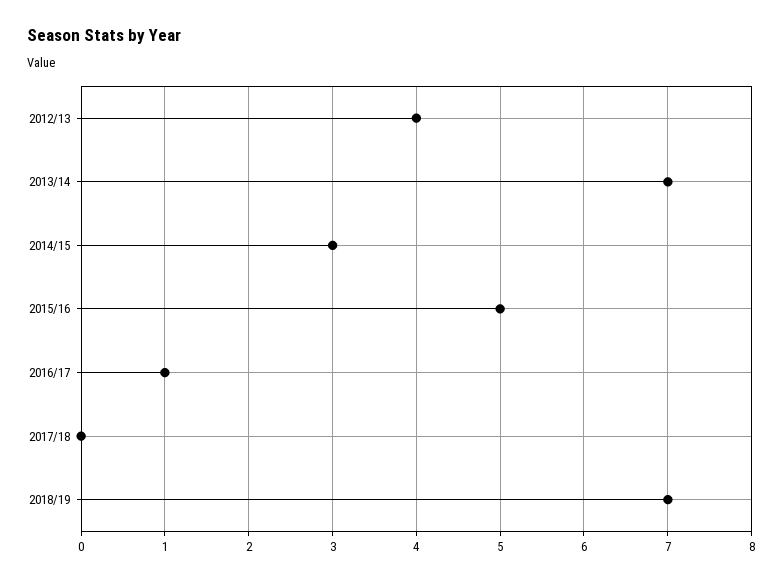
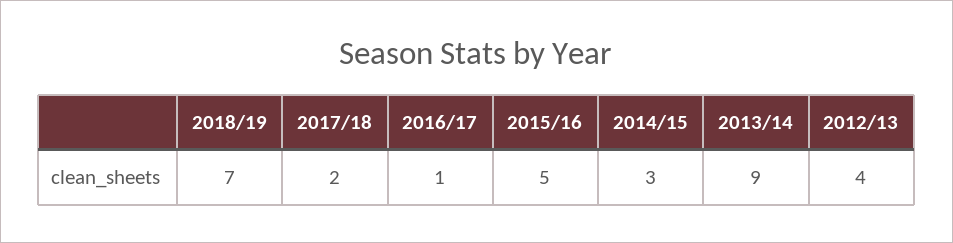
2013/14: 7 -> 9
2017/18: 0 -> 2

